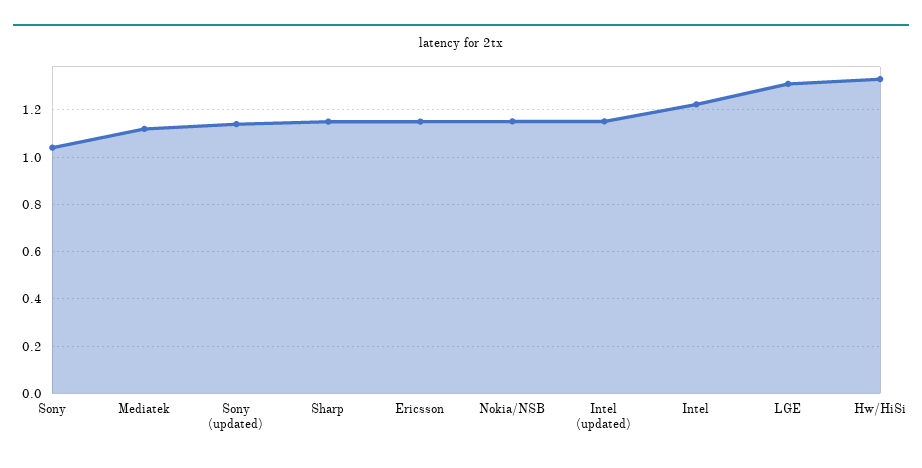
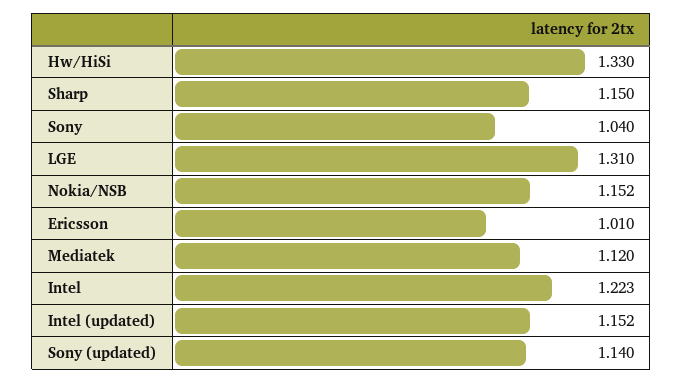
Ericsson: 1.15 -> 1.01

